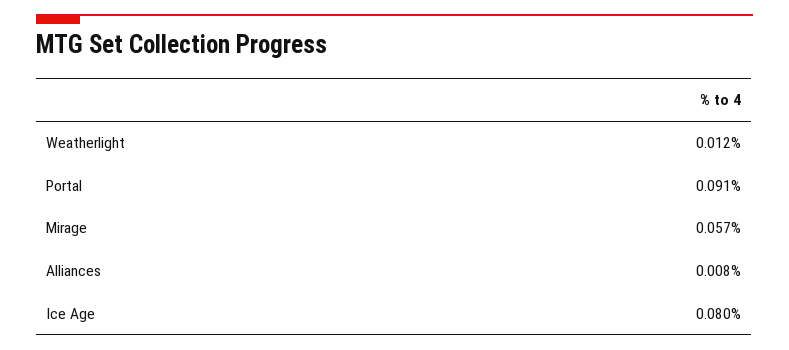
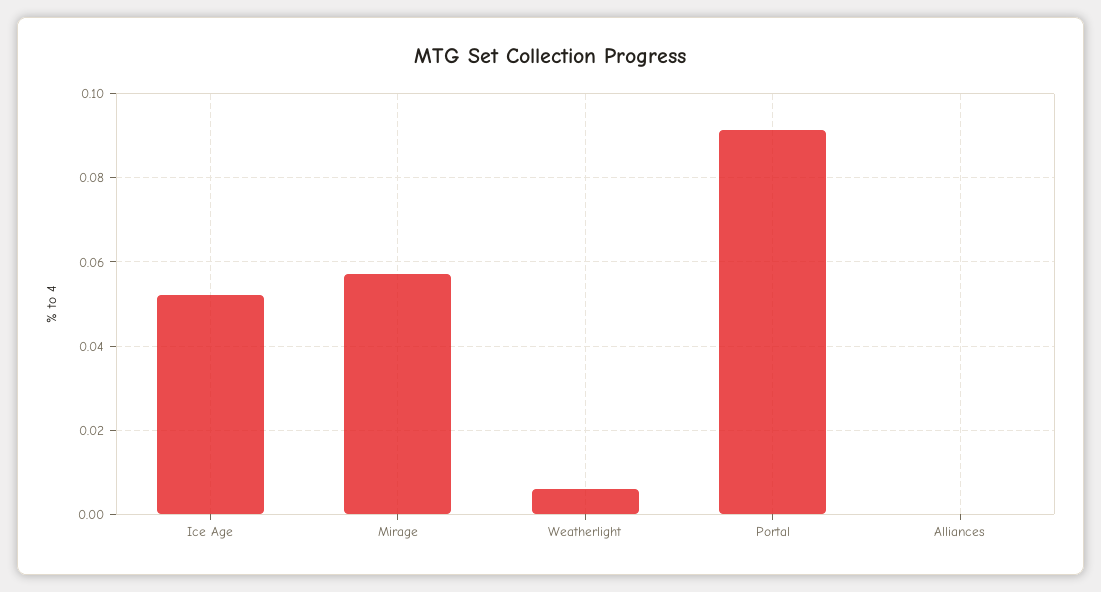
Weatherlight: 0.012 -> 0.006
Alliances: 0.008 -> 0
Ice Age: 0.08 -> 0.052

